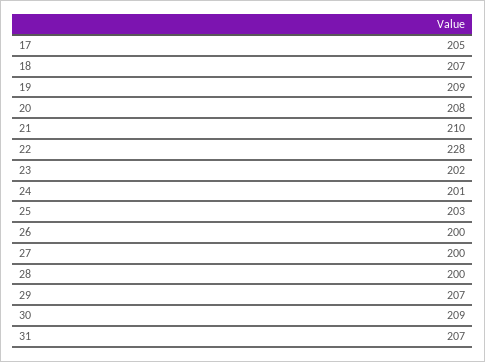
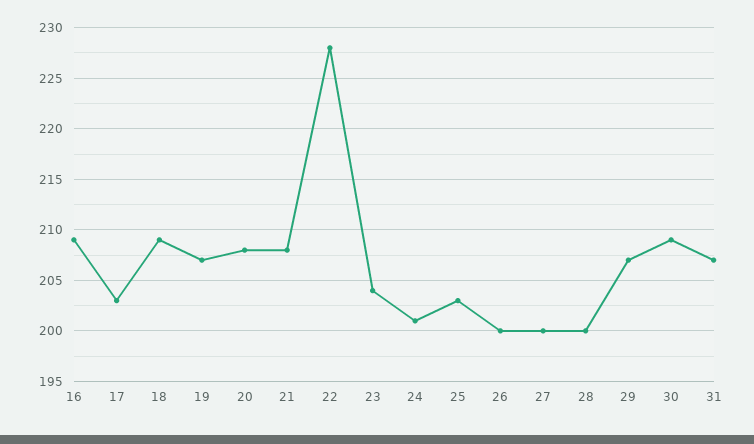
17: 205 -> 203
18: 207 -> 209
19: 209 -> 207
21: 210 -> 208
23: 202 -> 204
16: none -> 209

